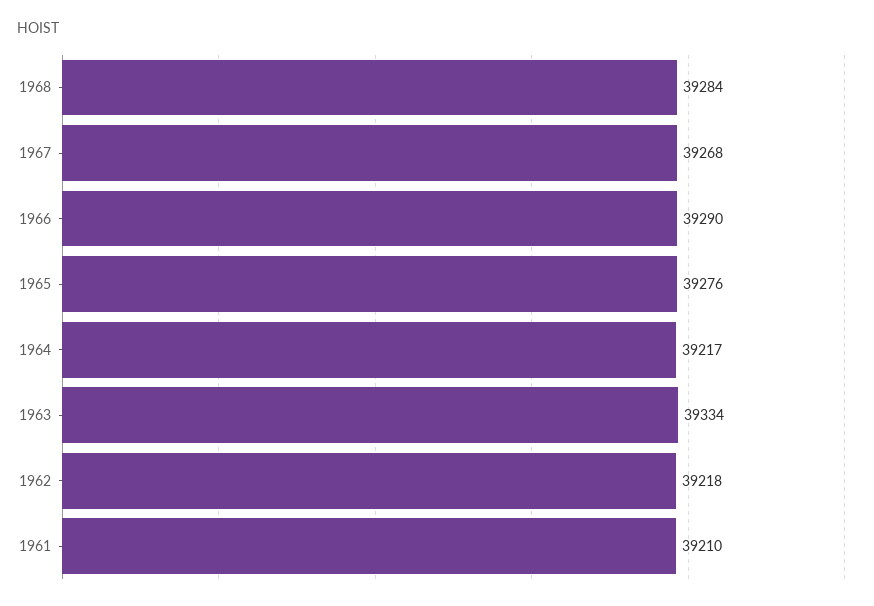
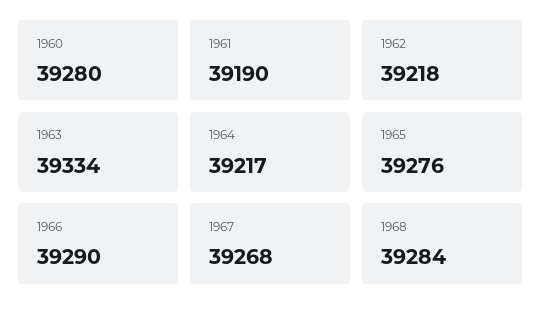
1961: 39210 -> 39190
1960: none -> 39280

